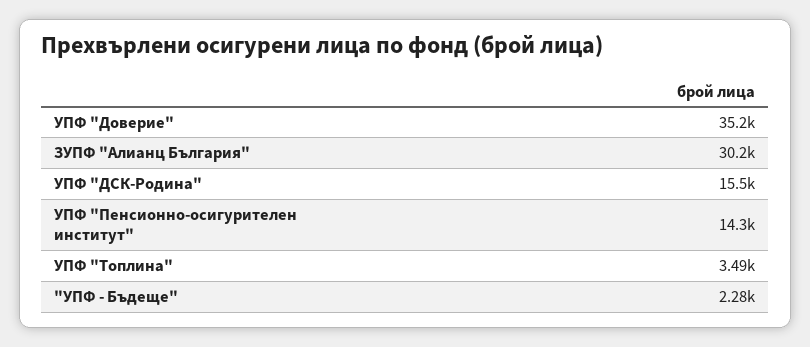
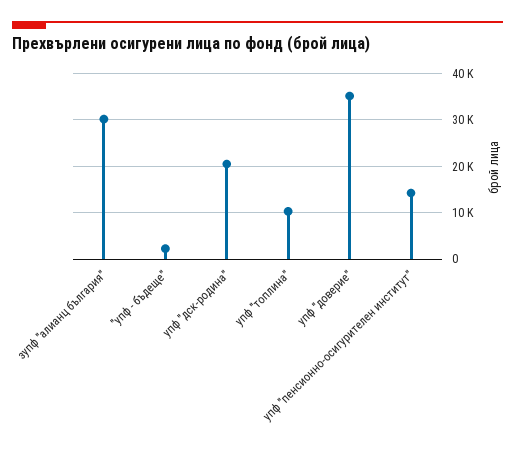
УПФ "ДСК-Родина": 15500 -> 20000
УПФ "Топлина": 3490 -> 10000

